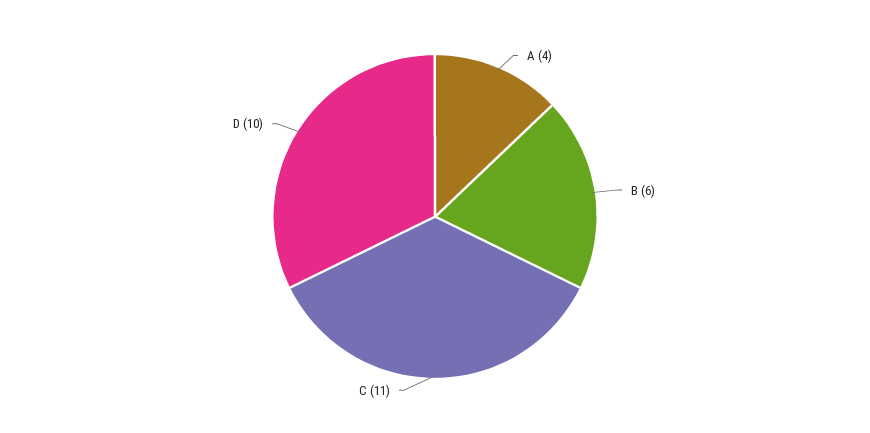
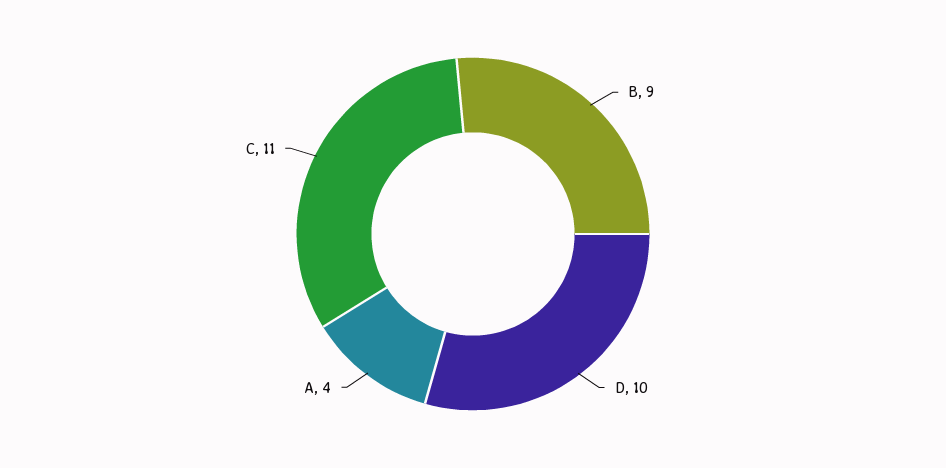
B: 6 -> 9

